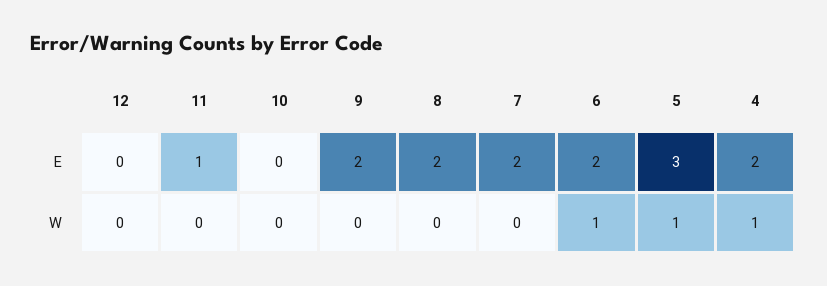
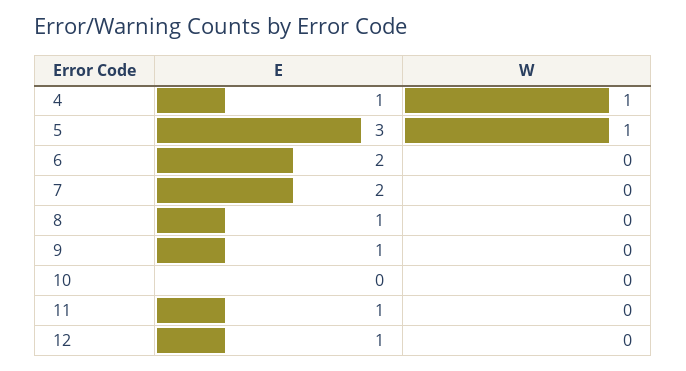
12, E: 0 -> 1
9, E: 2 -> 1
8, E: 2 -> 1
4, E: 2 -> 1
6, W: 1 -> 0

